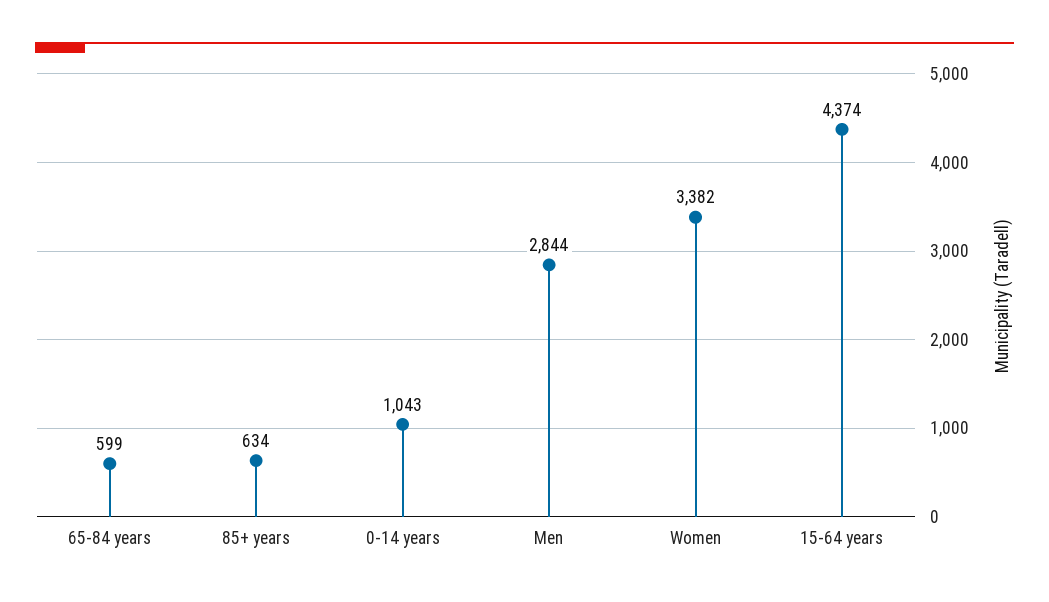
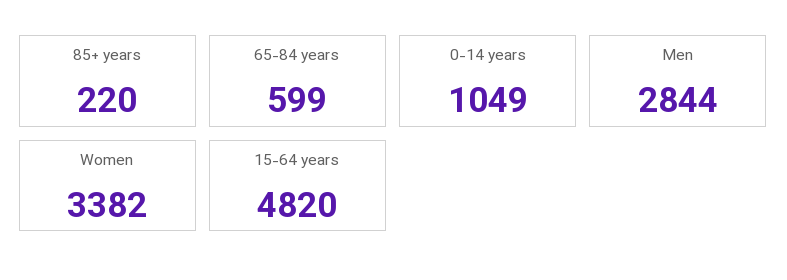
85+ years: 634 -> 220
0-14 years: 1043 -> 1049
15-64 years: 4374 -> 4820

